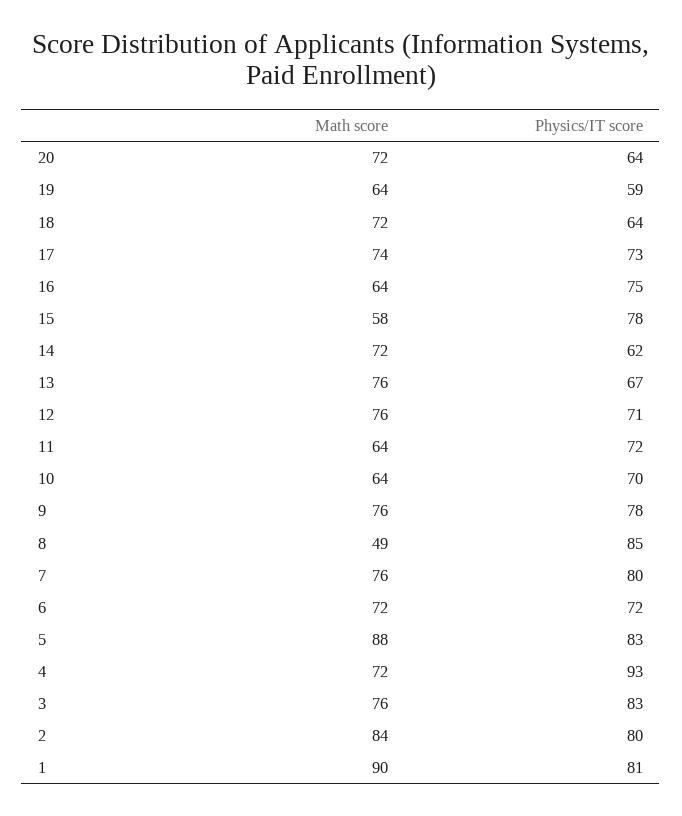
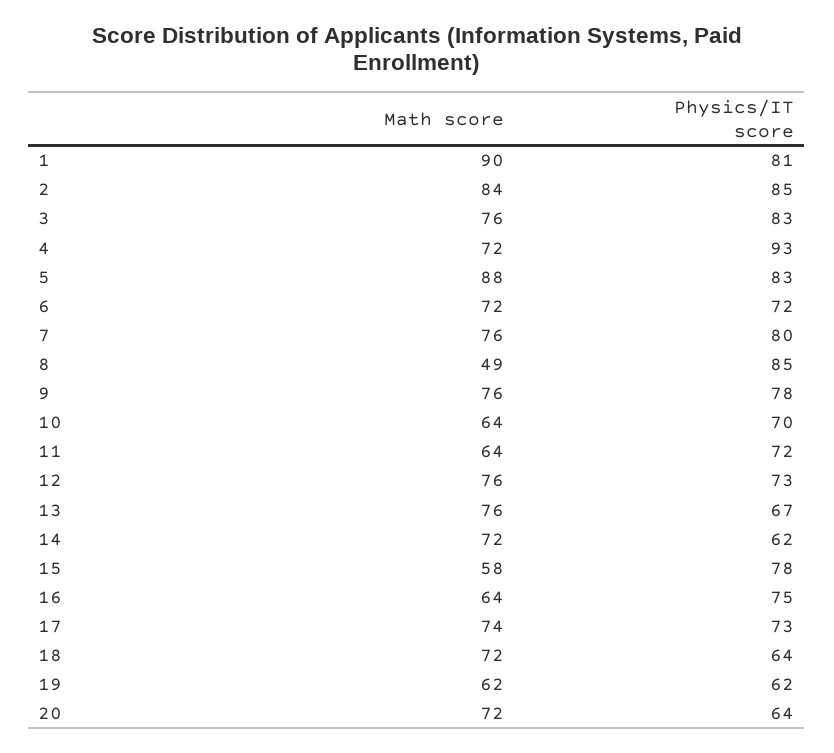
Math score, 19: 64 -> 62
Physics/IT score, 19: 59 -> 62
Physics/IT score, 12: 71 -> 73
Physics/IT score, 2: 80 -> 85

